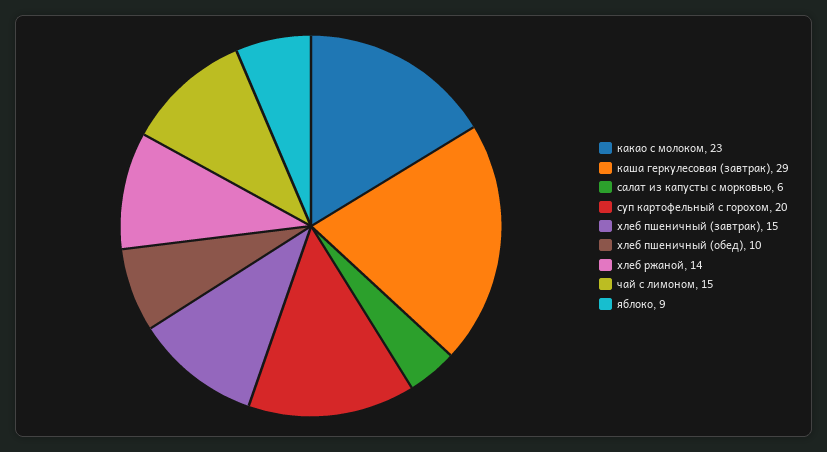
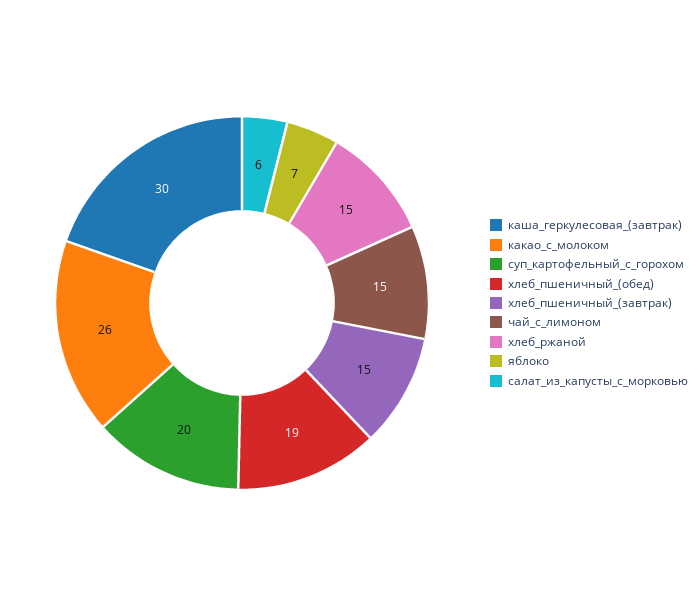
какао с молоком: 23 -> 26
каша геркулесовая (завтрак): 29 -> 30
хлеб пшеничный (обед): 10 -> 19
хлеб ржаной: 14 -> 15
яблоко: 9 -> 7

